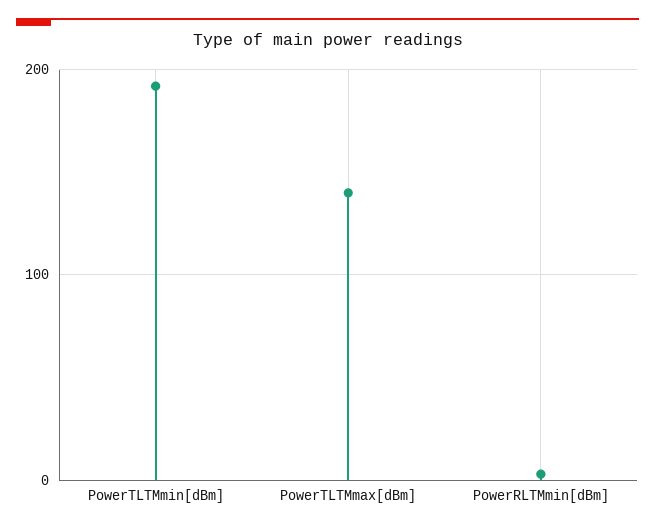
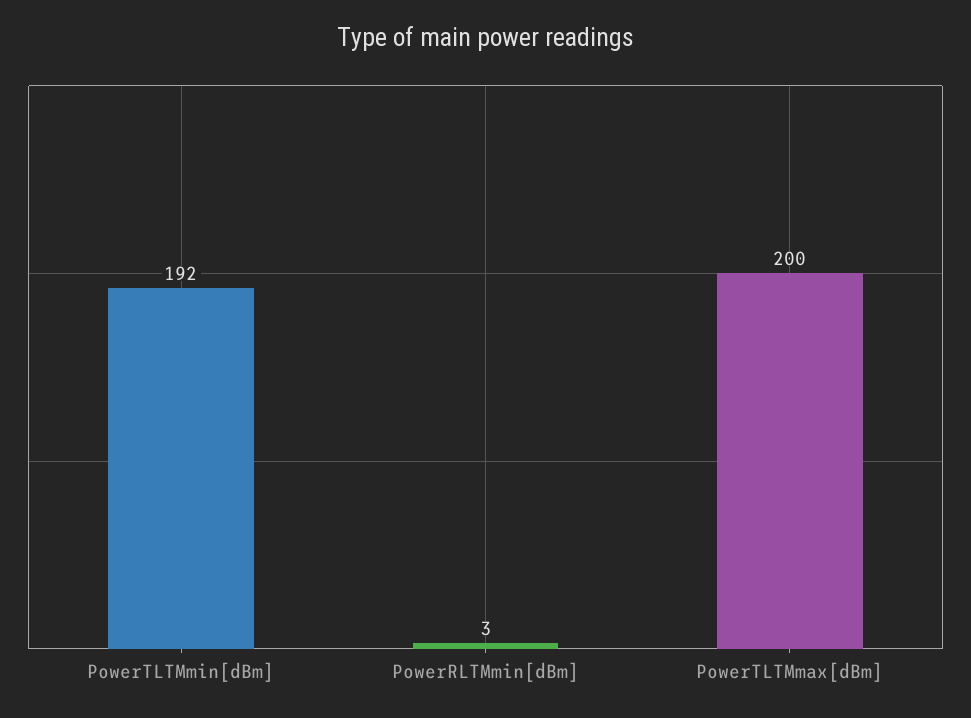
PowerTLTMmax[dBm]: 140 -> 200

